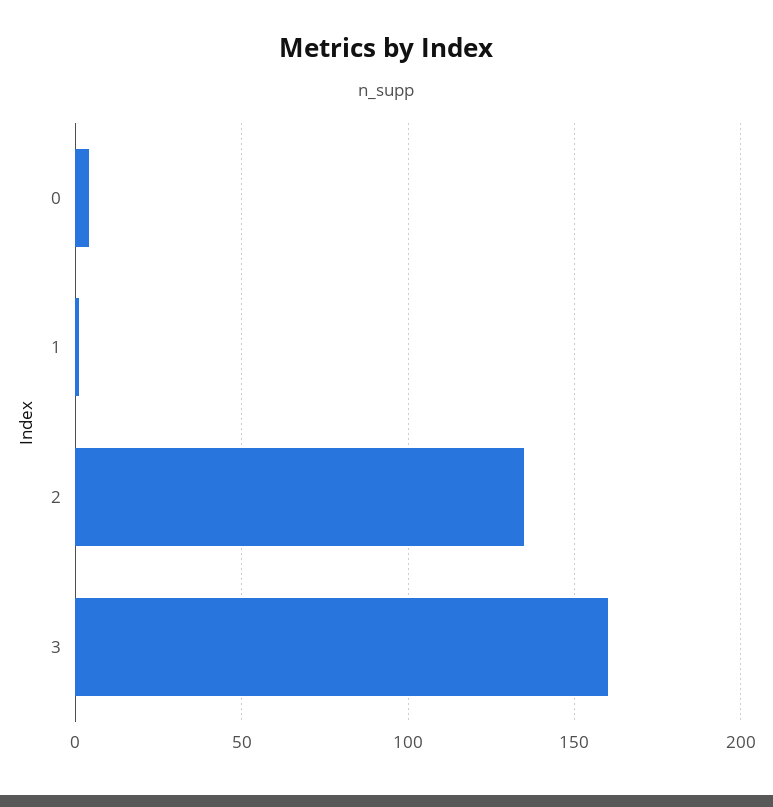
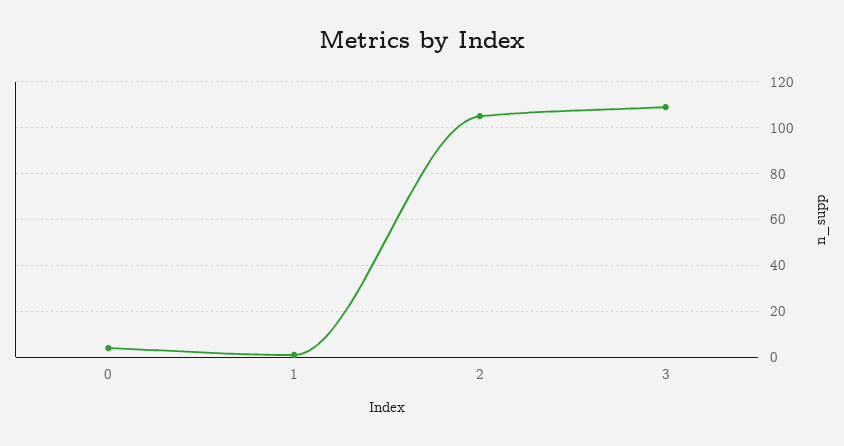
2: 135 -> 105
3: 160 -> 110

